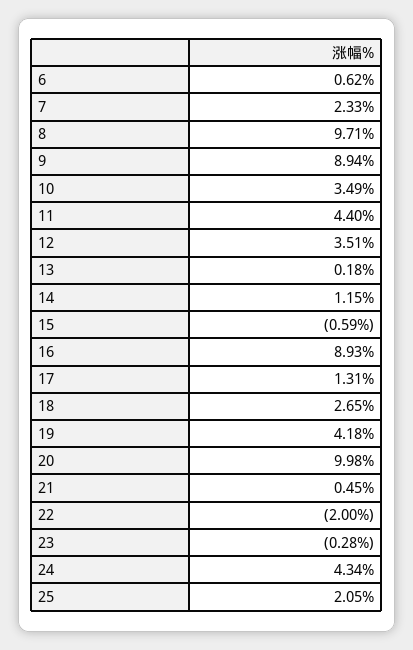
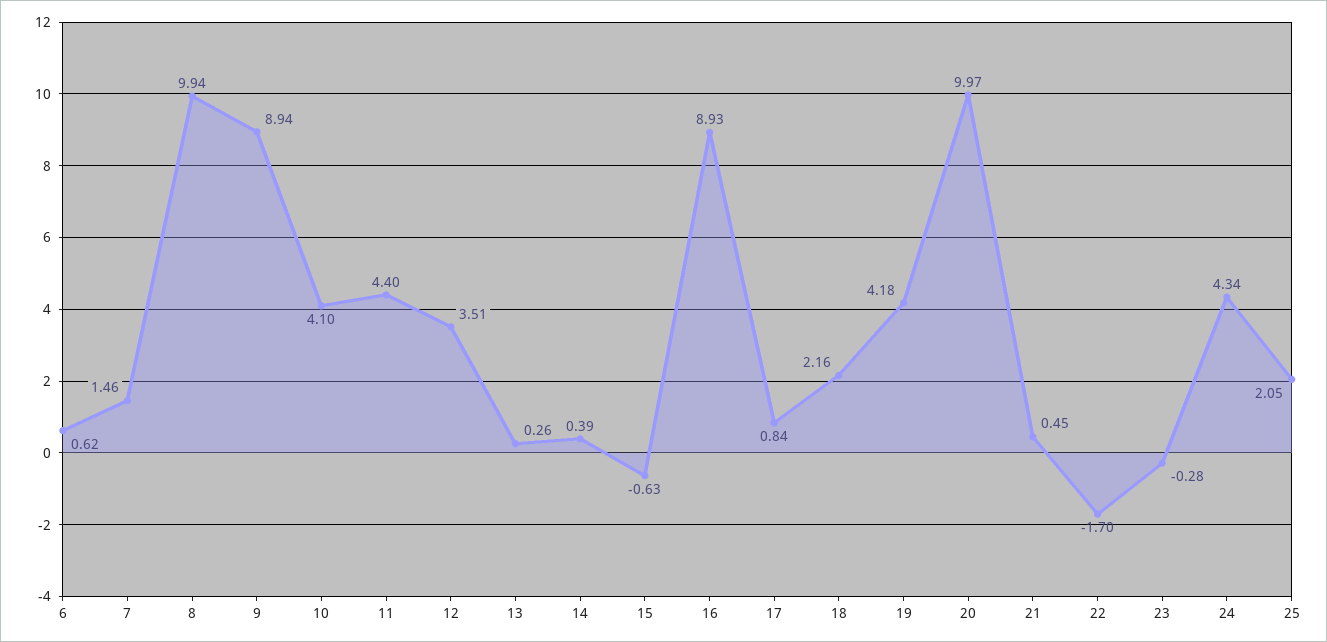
7: 2.33 -> 1.46
8: 9.71 -> 9.94
10: 3.49 -> 4.1
13: 0.18 -> 0.26
14: 1.15 -> 0.39
15: -0.59 -> -0.63
17: 1.31 -> 0.84
18: 2.65 -> 2.16
20: 9.98 -> 9.97
22: -2 -> -1.7

